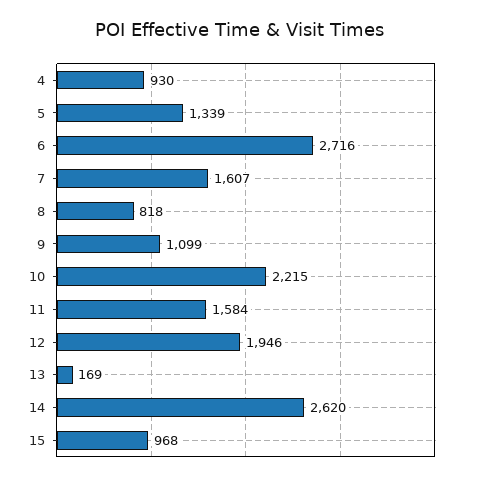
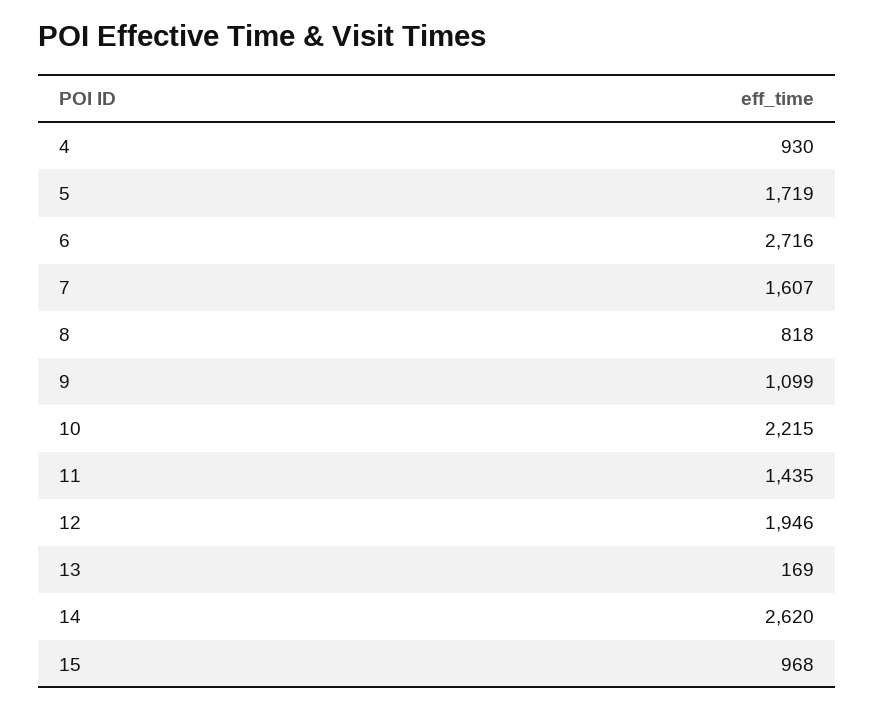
5: 1339 -> 1719
11: 1584 -> 1435

